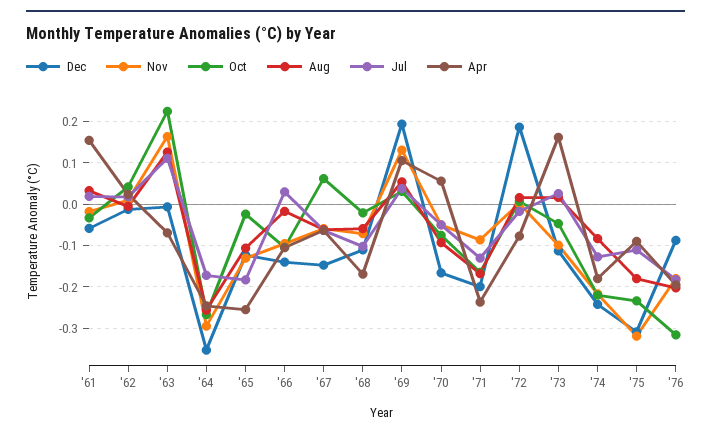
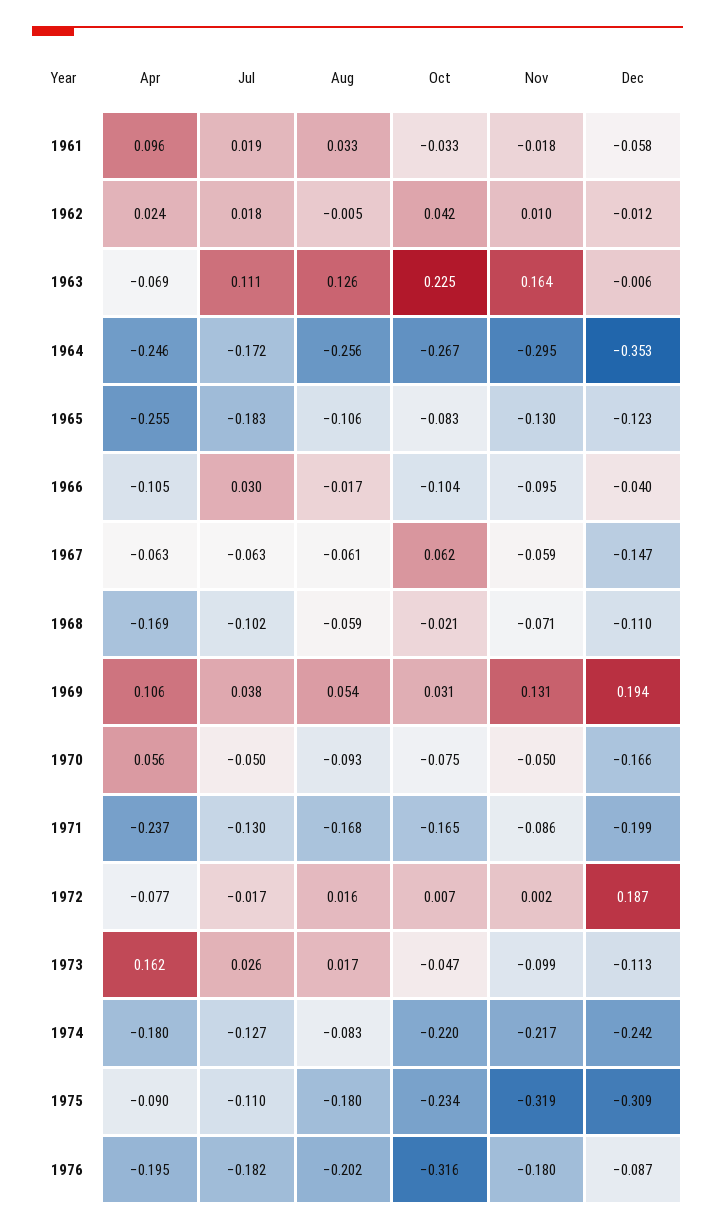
Apr, '61: 0.16 -> 0.096
Oct, '65: -0.02 -> -0.083
Dec, '66: -0.14 -> -0.04

